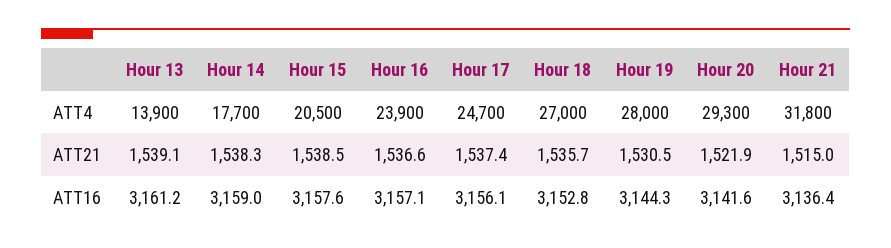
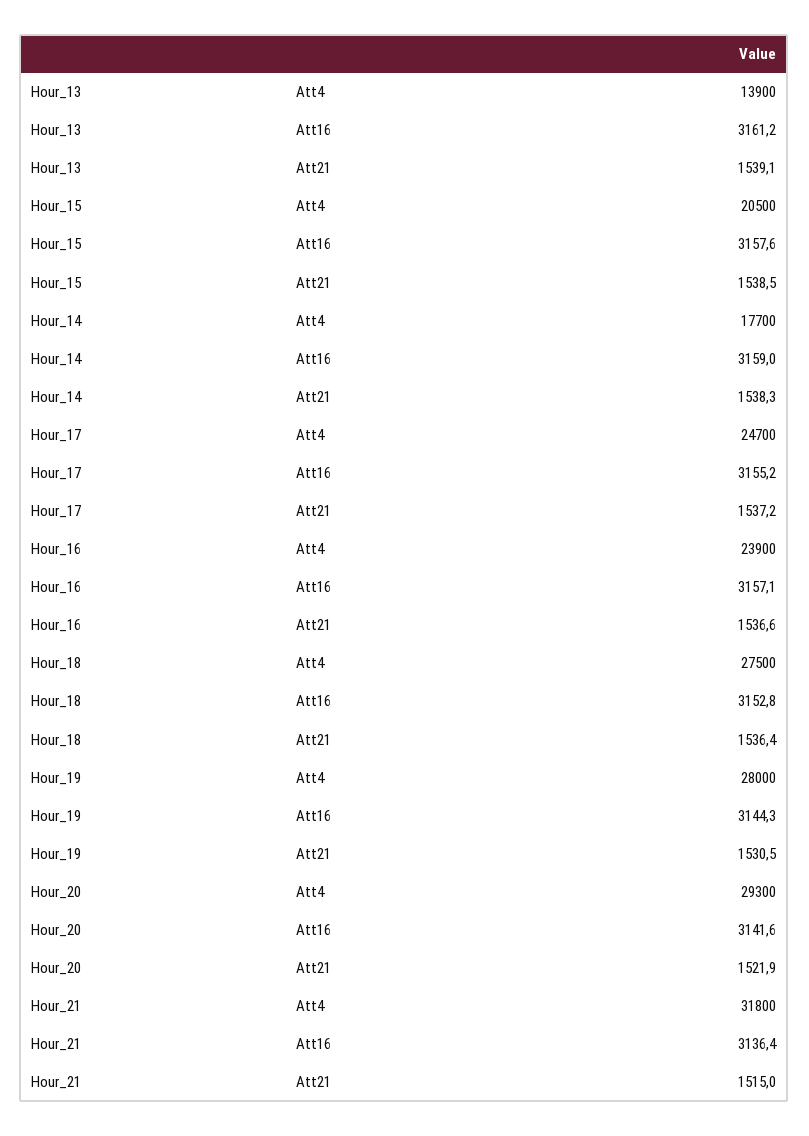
Hour 18, ATT4: 27000 -> 27500
Hour 17, ATT21: 1537.4 -> 1537.2
Hour 18, ATT21: 1535.7 -> 1536.4
Hour 17, ATT16: 3156.1 -> 3155.2

